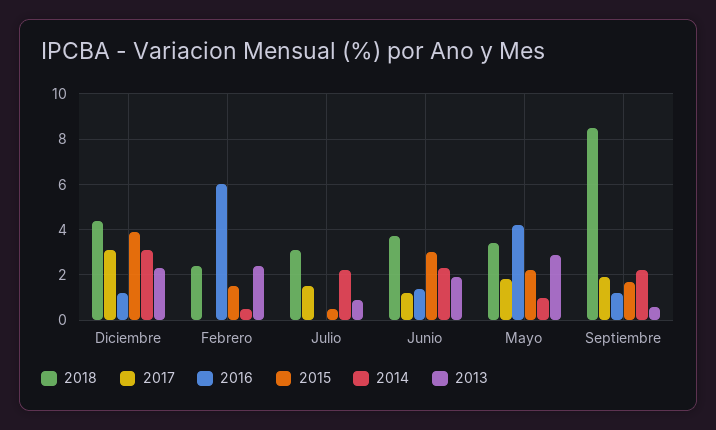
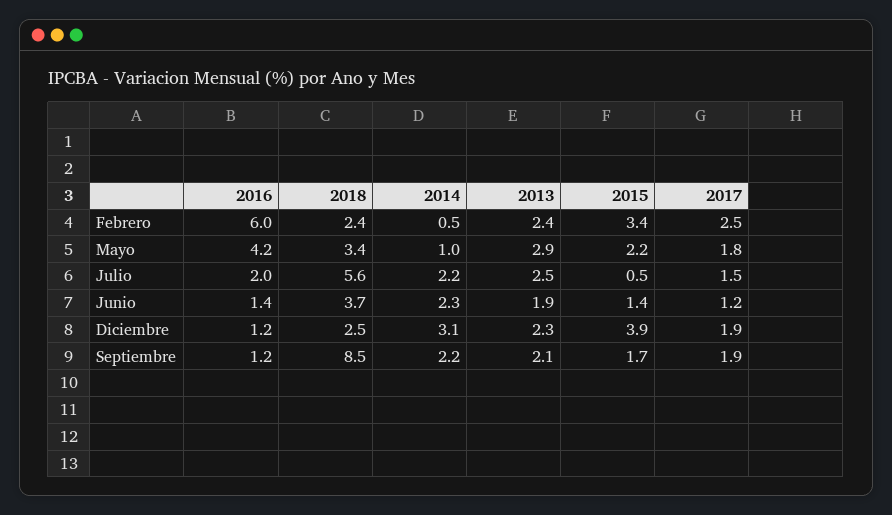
2018, Diciembre: 4.5 -> 2.5
2017, Diciembre: 3 -> 1.9
2017, Febrero: 0 -> 2.5
2015, Febrero: 1.5 -> 3.4
2018, Julio: 3 -> 5.6
2016, Julio: 0 -> 2
2013, Julio: 1 -> 2.5
2015, Junio: 3 -> 1.4
2013, Septiembre: 0.5 -> 2.1

